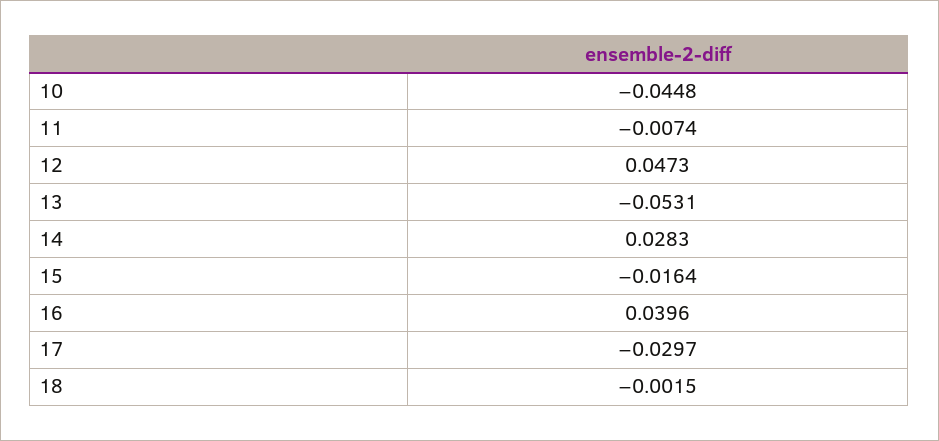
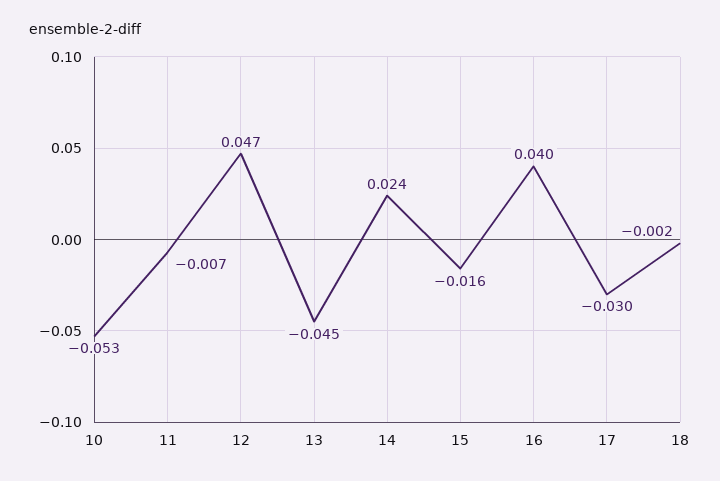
10: -0.0448 -> -0.053
13: -0.0531 -> -0.045
14: 0.0283 -> 0.024

